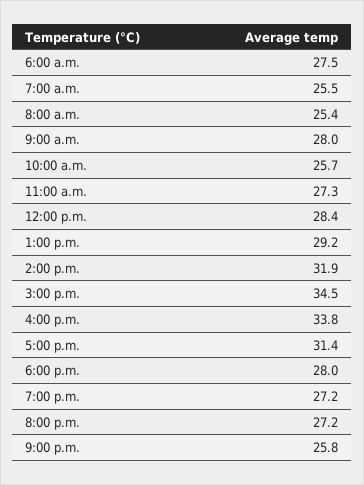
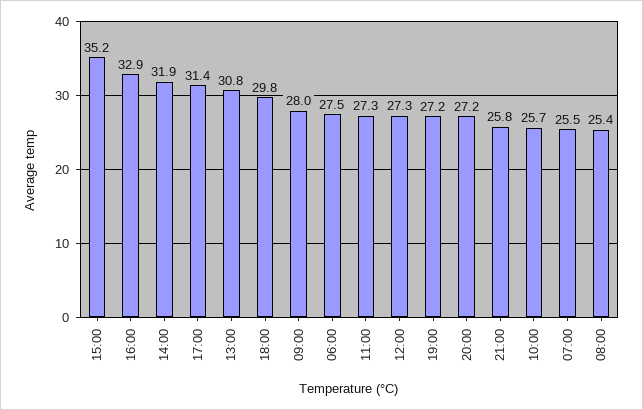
12:00 p.m.: 28.4 -> 27.3
1:00 p.m.: 29.2 -> 30.8
3:00 p.m.: 34.5 -> 35.2
4:00 p.m.: 33.8 -> 32.9
6:00 p.m.: 28 -> 29.8

